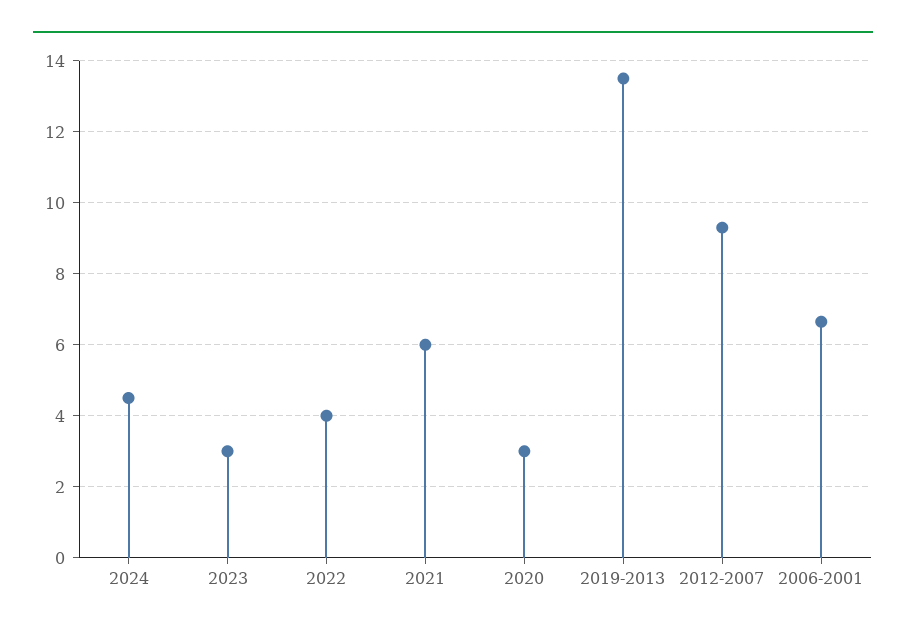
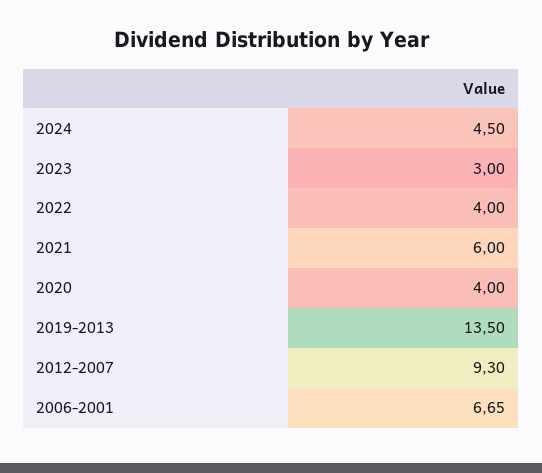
2020: 3 -> 4

